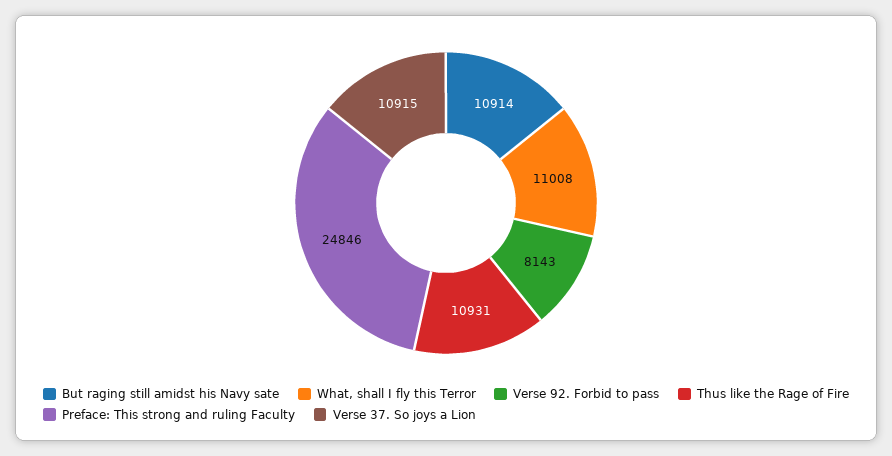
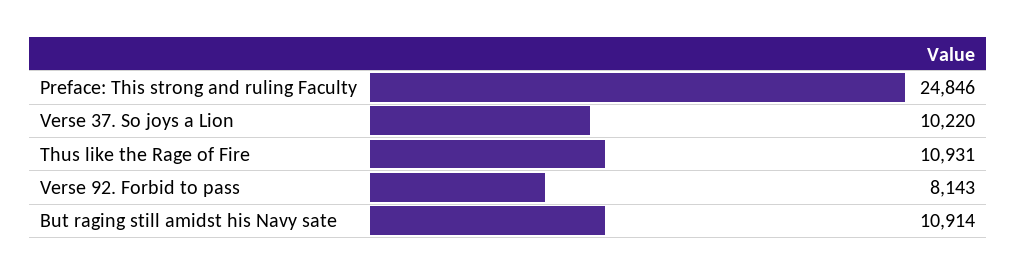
What, shall I fly this Terror: 11008 -> none
Verse 37. So joys a Lion: 10915 -> 10220

